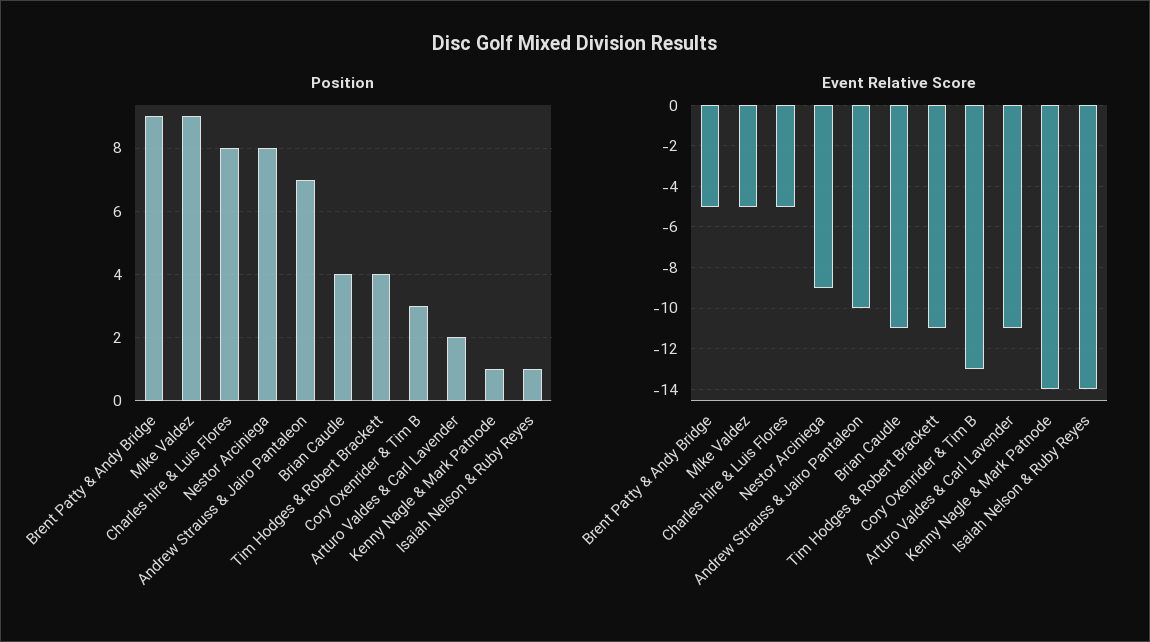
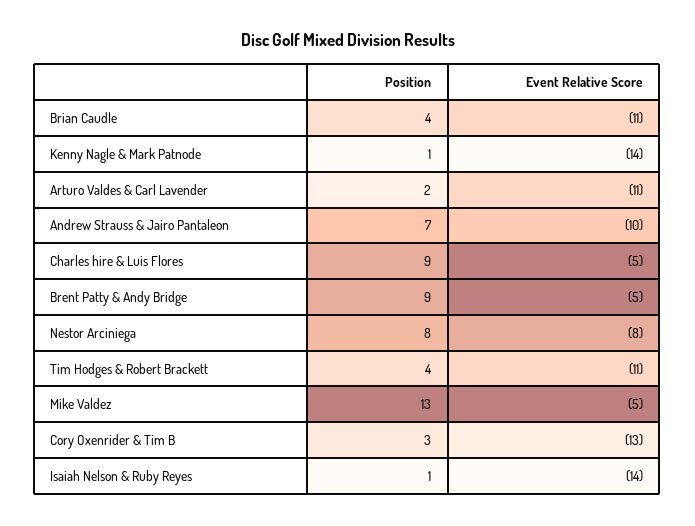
Position, Mike Valdez: 9 -> 13
Position, Charles hire & Luis Flores: 8 -> 9
Event Relative Score, Nestor Arciniega: -9 -> -8

